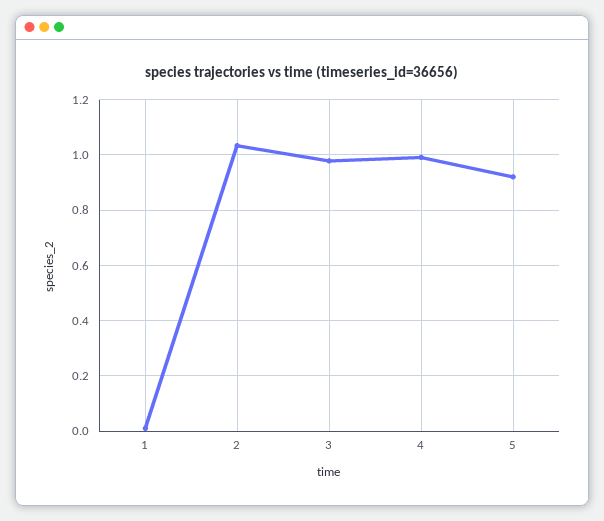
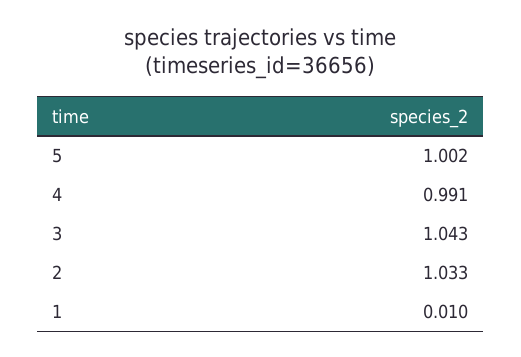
3: 0.975 -> 1.043
5: 0.925 -> 1.002

